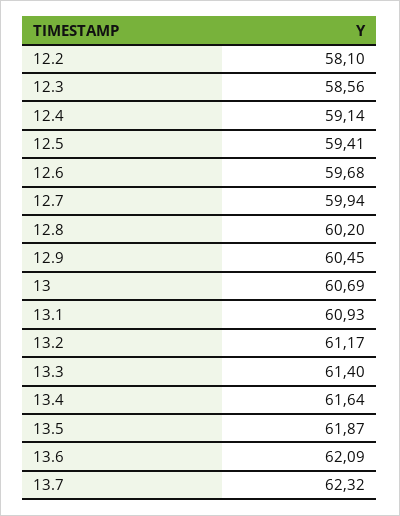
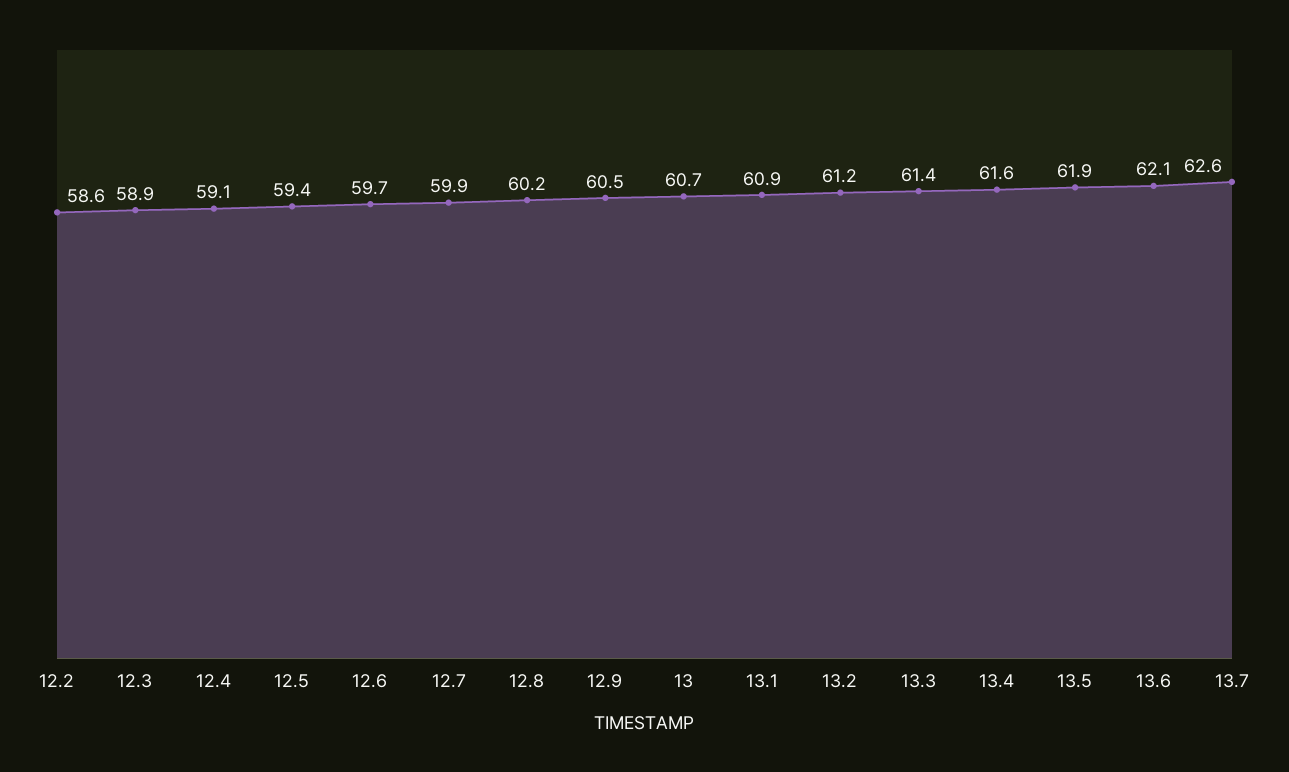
12.2: 58.1 -> 58.6
12.3: 58.56 -> 58.9
13.7: 62.32 -> 62.6

